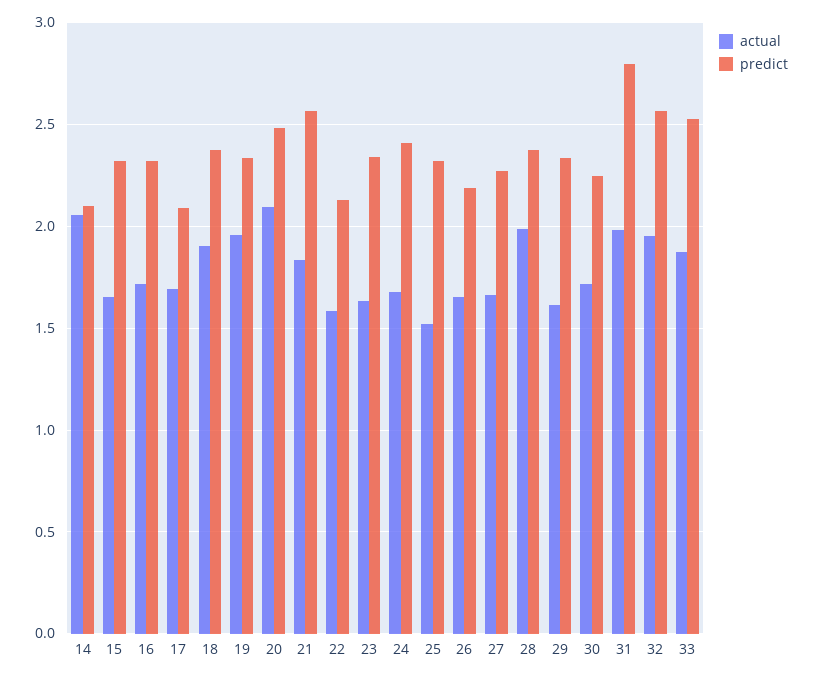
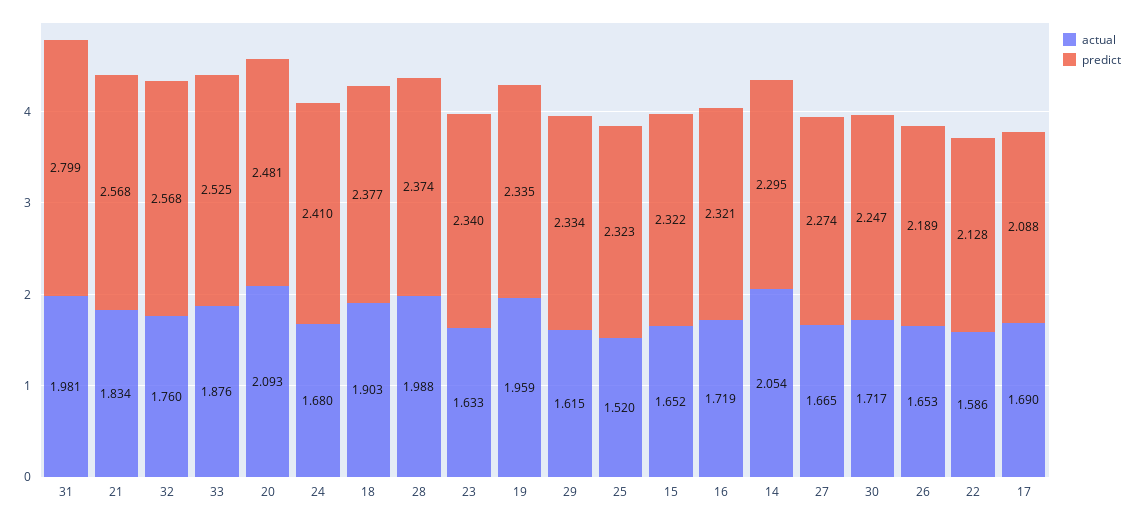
predict, 14: 2.1 -> 2.295
actual, 32: 1.95 -> 1.76

